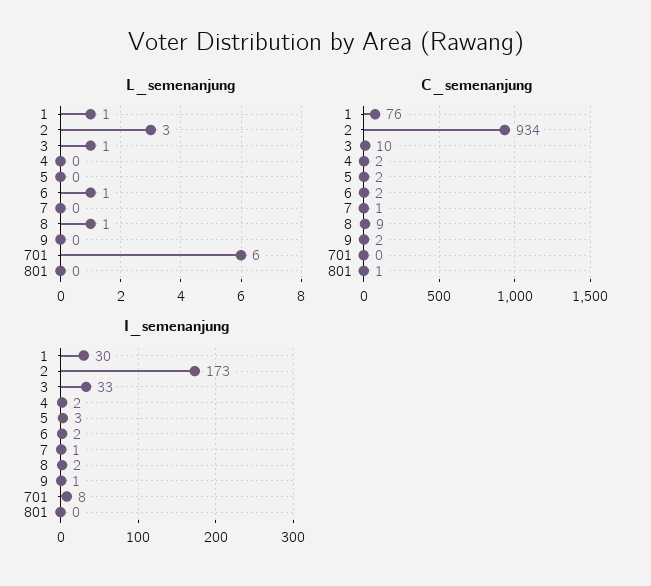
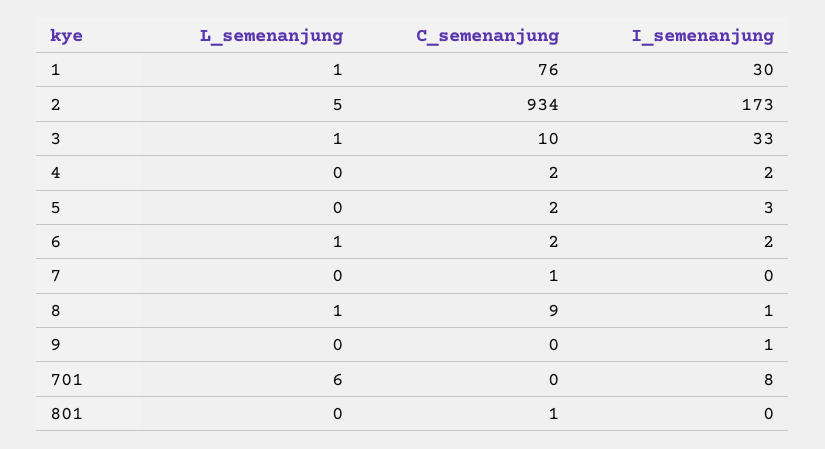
L_semenanjung, 2: 3 -> 5
C_semenanjung, 9: 2 -> 0
I_semenanjung, 7: 1 -> 0
I_semenanjung, 8: 2 -> 1

